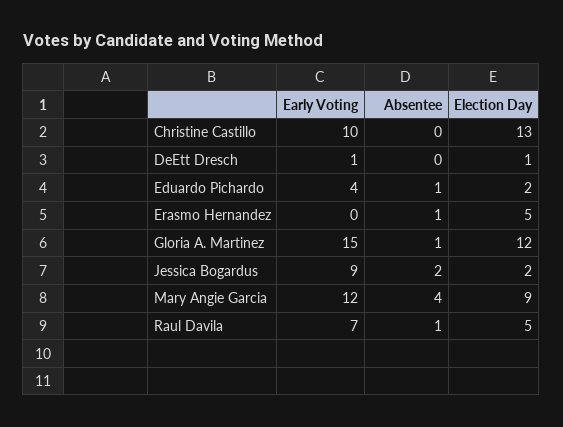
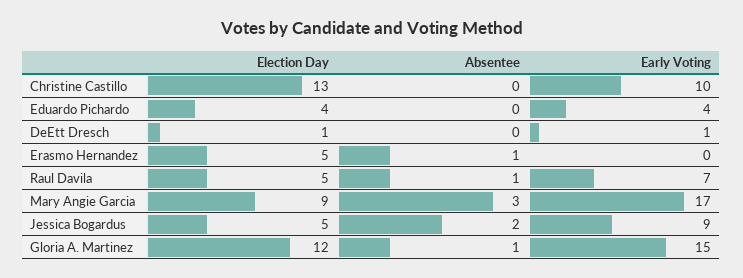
Absentee, Eduardo Pichardo: 1 -> 0
Election Day, Eduardo Pichardo: 2 -> 4
Election Day, Jessica Bogardus: 2 -> 5
Early Voting, Mary Angie Garcia: 12 -> 17
Absentee, Mary Angie Garcia: 4 -> 3

